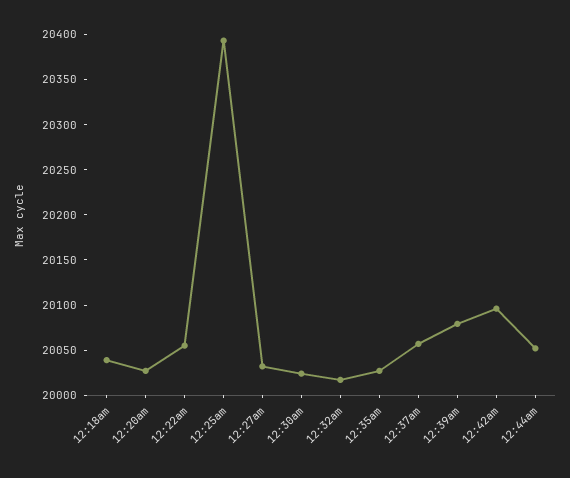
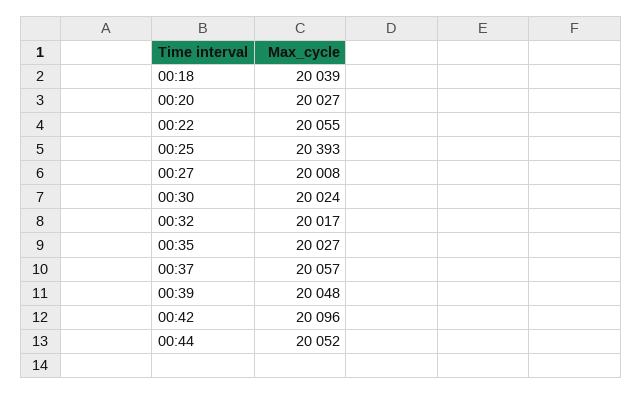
12:27am: 20030 -> 20008
12:39am: 20080 -> 20048

